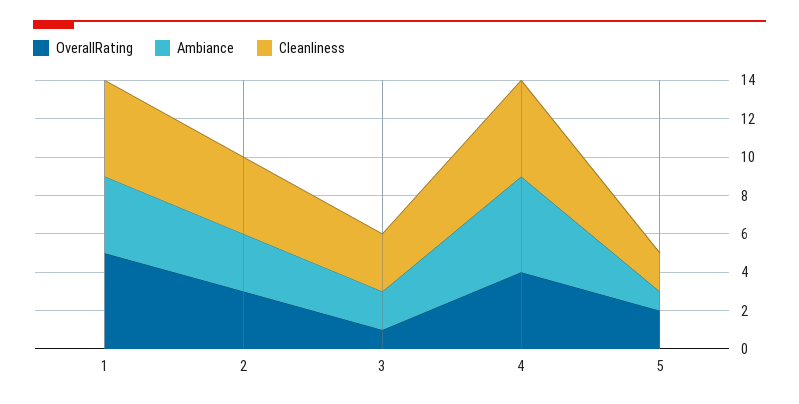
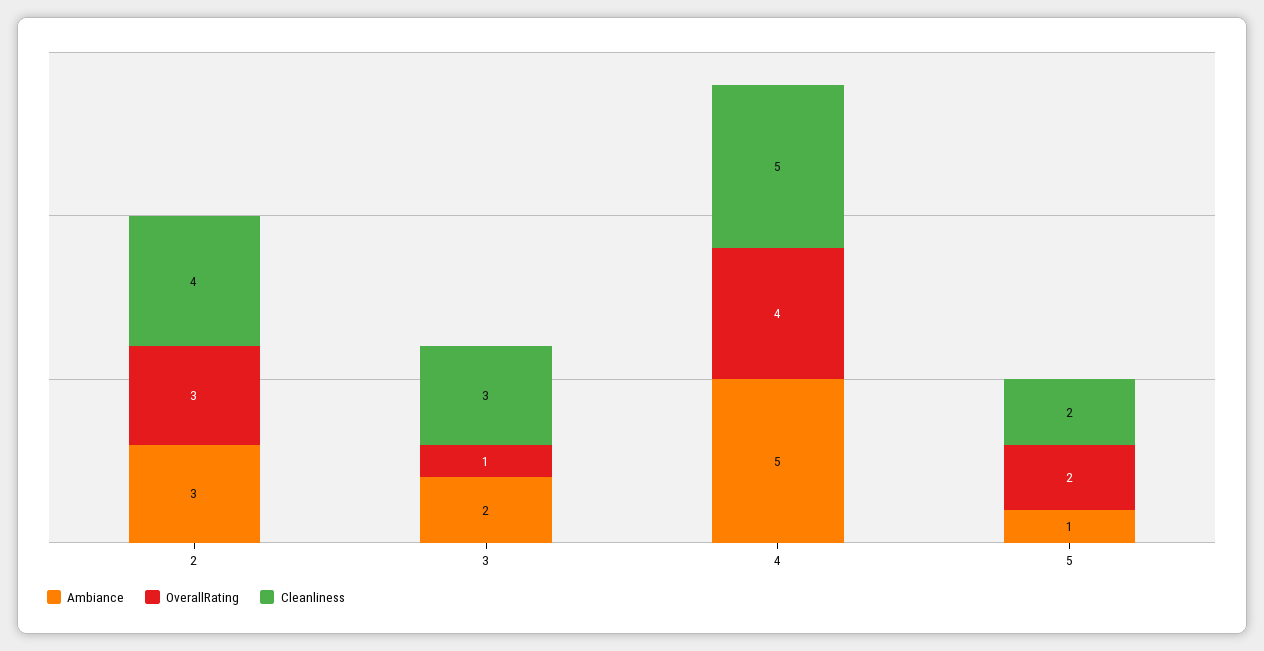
OverallRating, 1: 5 -> none
Ambiance, 1: 4 -> none
Cleanliness, 1: 5 -> none

